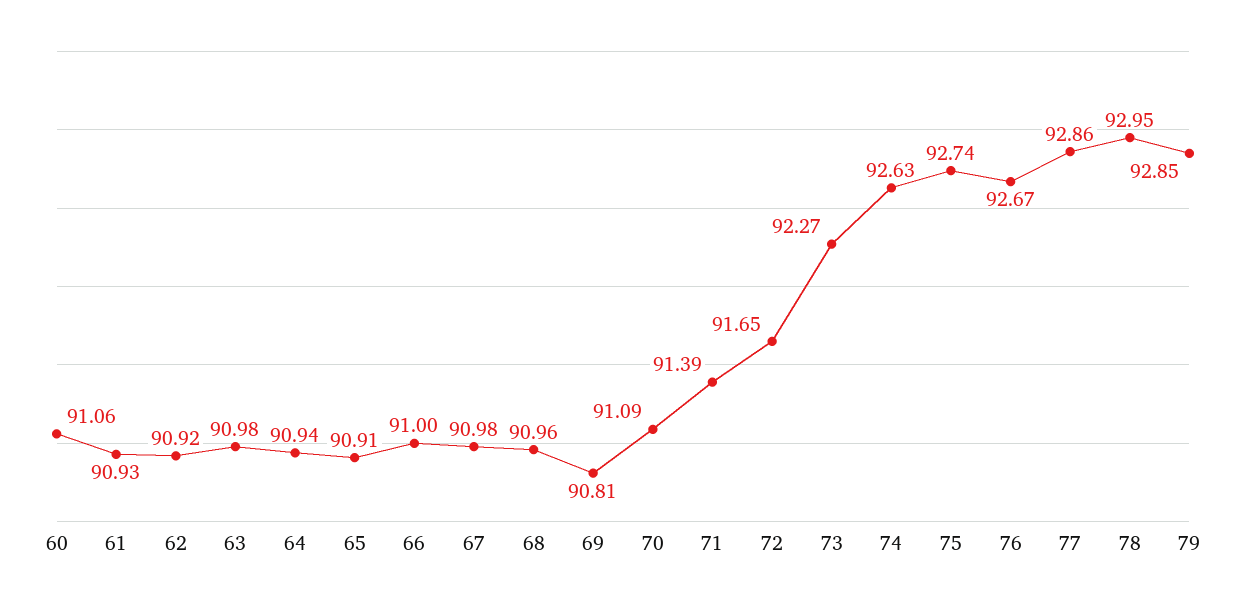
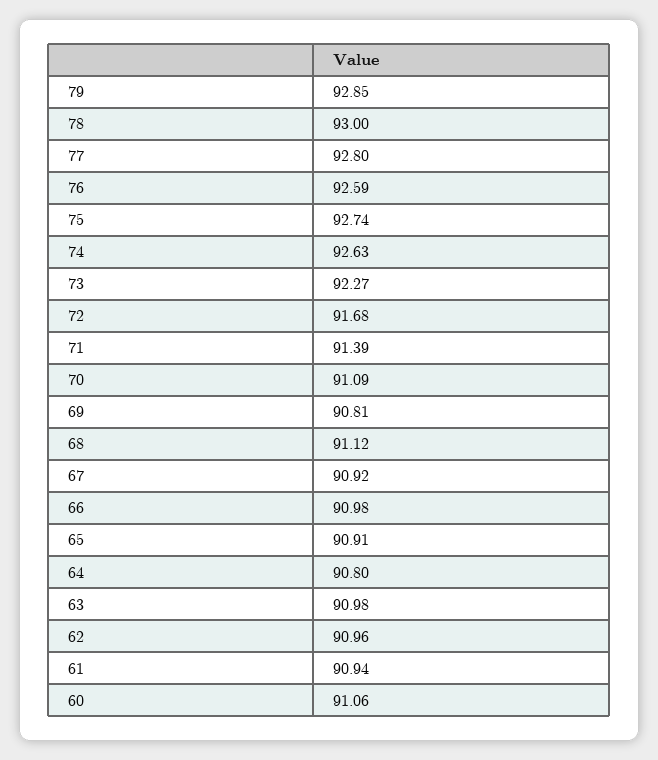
61: 90.93 -> 90.94
62: 90.92 -> 90.96
64: 90.94 -> 90.8
66: 91 -> 90.98
67: 90.98 -> 90.92
68: 90.96 -> 91.12
72: 91.65 -> 91.68
76: 92.67 -> 92.59
77: 92.86 -> 92.8
78: 92.95 -> 93

